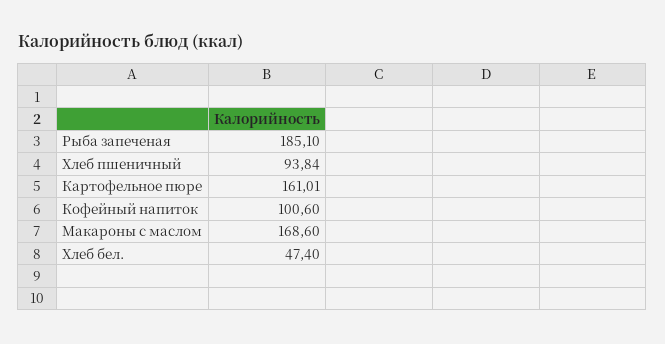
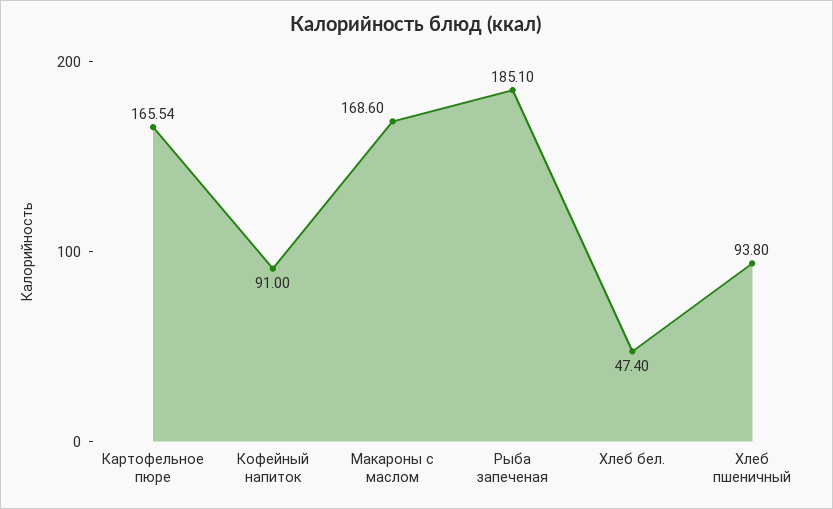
Хлеб пшеничный: 93.84 -> 93.8
Картофельное пюре: 161.01 -> 165.54
Кофейный напиток: 100.6 -> 91

